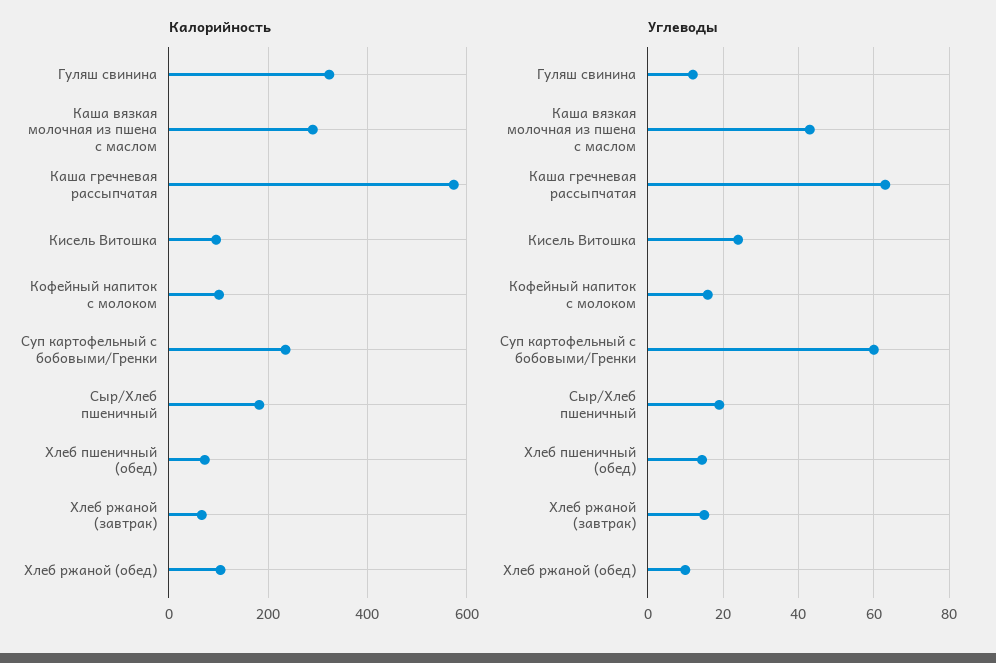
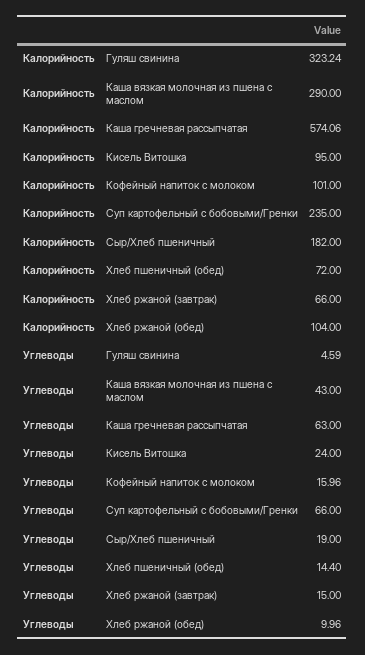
Углеводы, Гуляш свинина: 12 -> 4.59
Углеводы, Суп картофельный с бобовыми/Гренки: 60 -> 66

